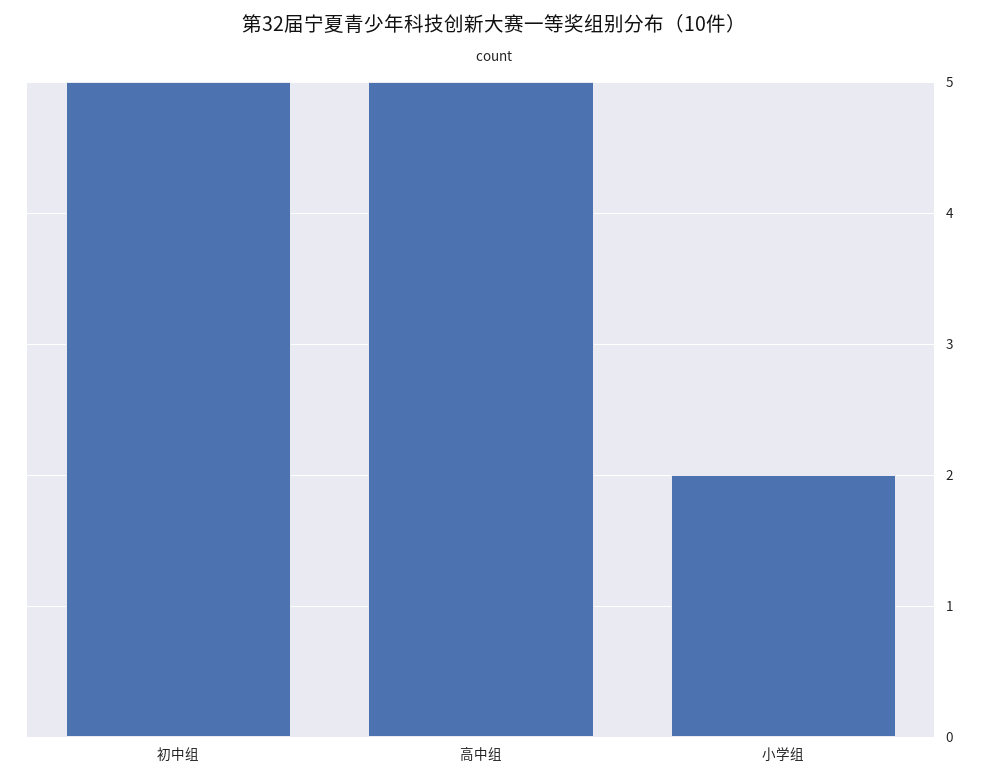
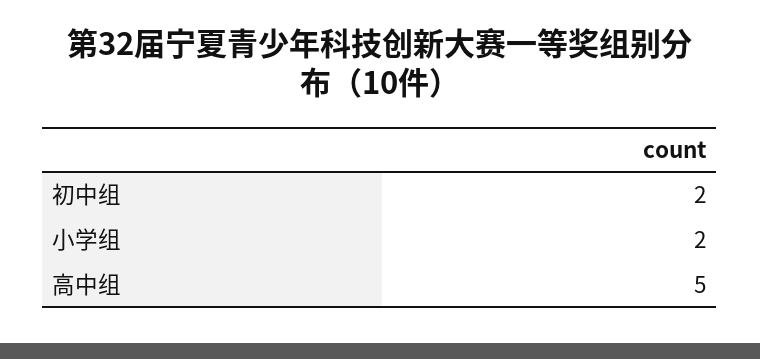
初中组: 5 -> 2

